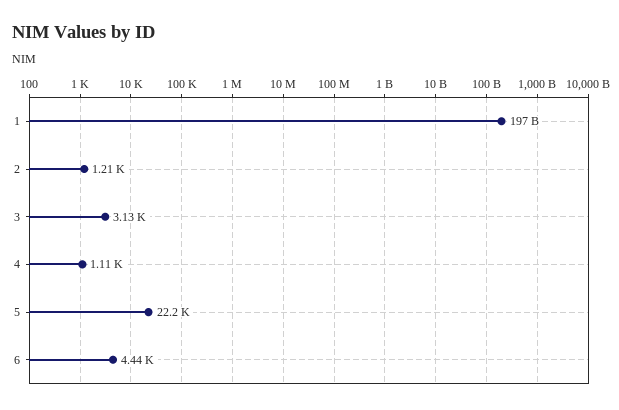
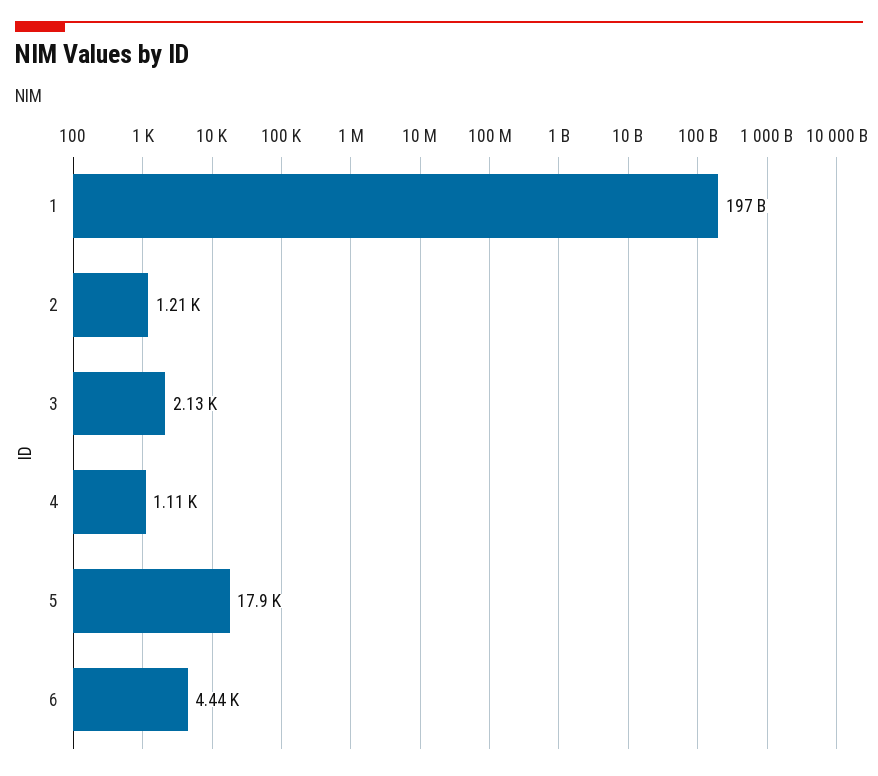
3: 3130 -> 2130
5: 22200 -> 17900

